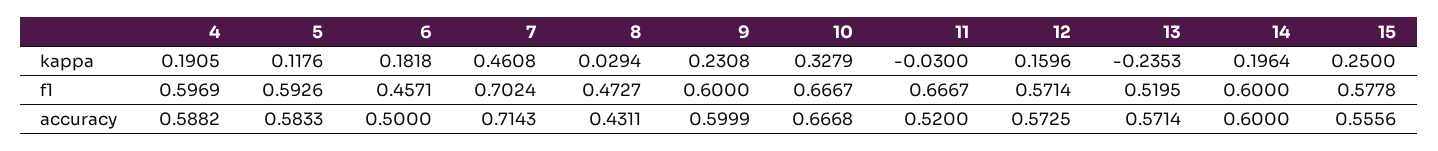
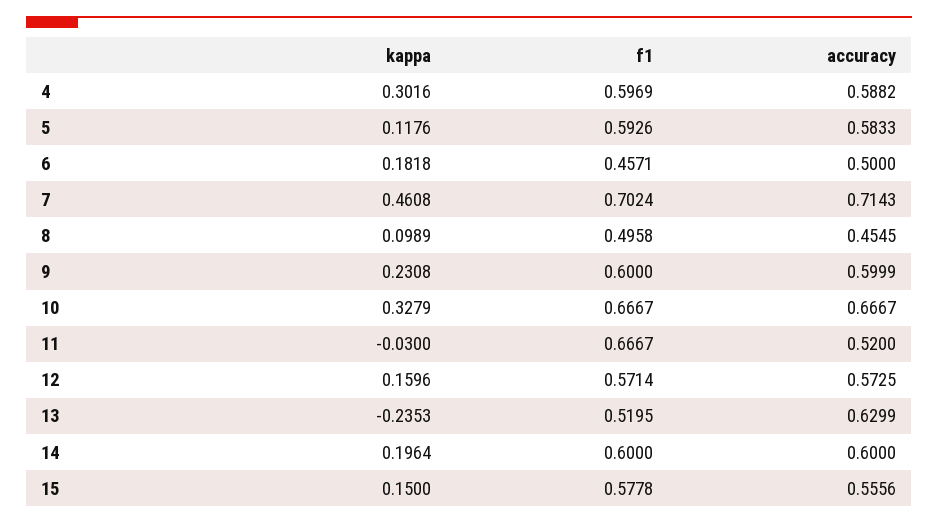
4, kappa: 0.1905 -> 0.3016
8, kappa: 0.0294 -> 0.0989
15, kappa: 0.25 -> 0.15
8, f1: 0.4727 -> 0.4958
8, accuracy: 0.4311 -> 0.4545
10, accuracy: 0.6668 -> 0.6667
13, accuracy: 0.5714 -> 0.6299

